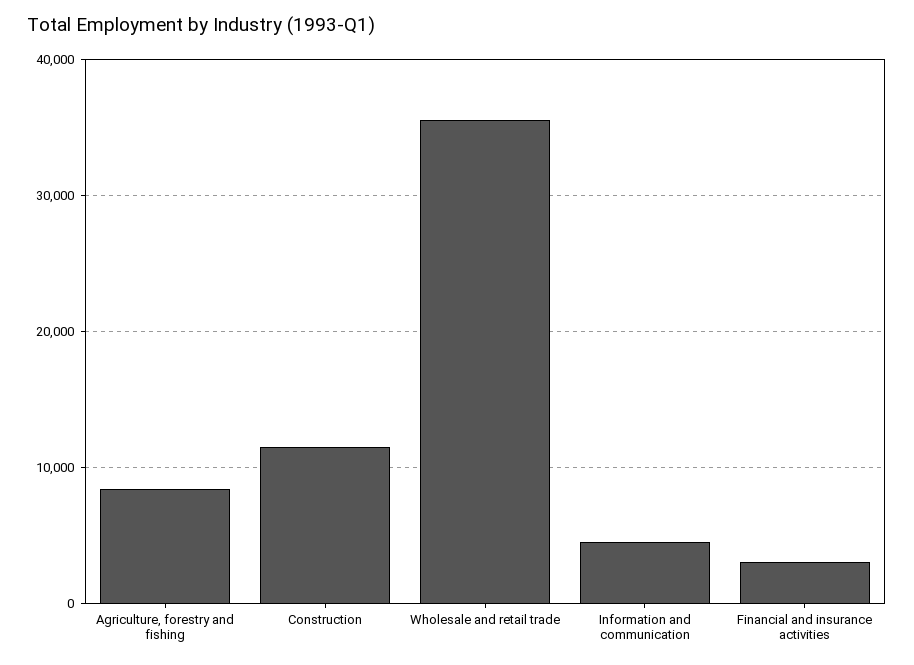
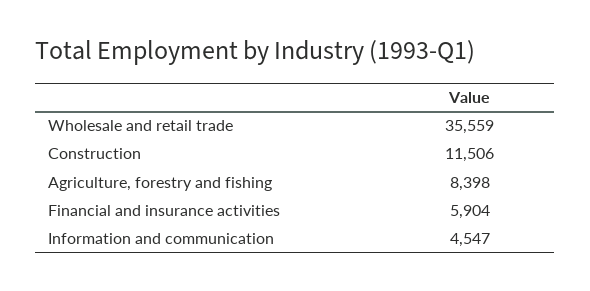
Financial and insurance activities: 3000 -> 5904

